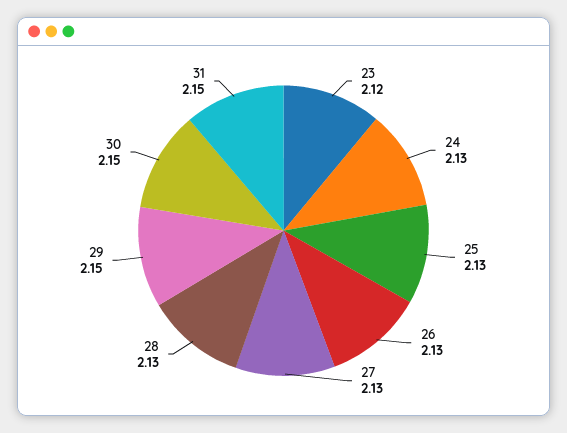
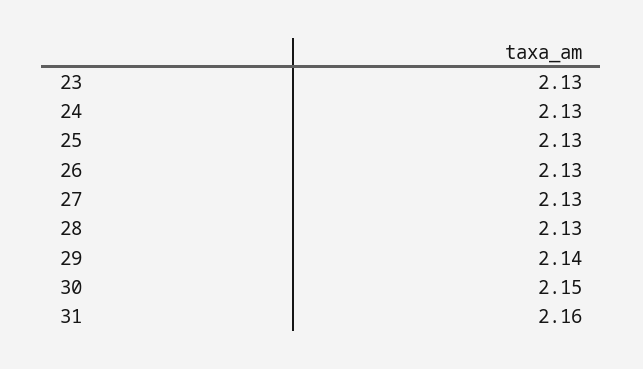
23: 2.12 -> 2.13
29: 2.15 -> 2.14
31: 2.15 -> 2.16

